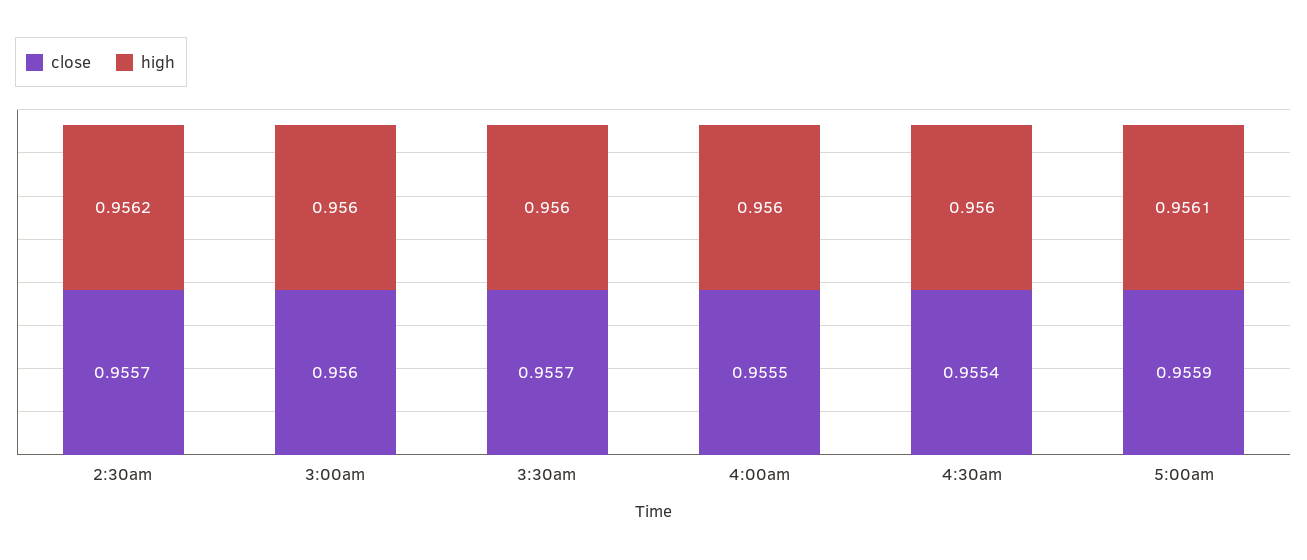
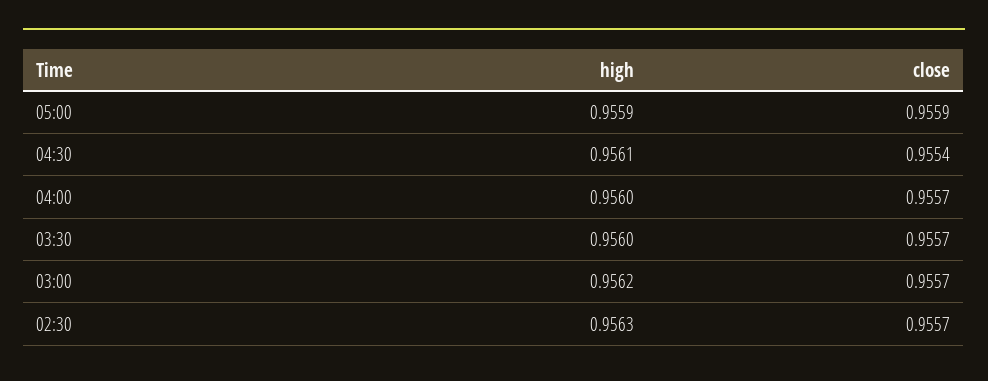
high, 2:30am: 0.9562 -> 0.9563
close, 3:00am: 0.956 -> 0.9557
high, 3:00am: 0.956 -> 0.9562
close, 4:00am: 0.9555 -> 0.9557
high, 4:30am: 0.956 -> 0.9561
high, 5:00am: 0.9561 -> 0.9559

